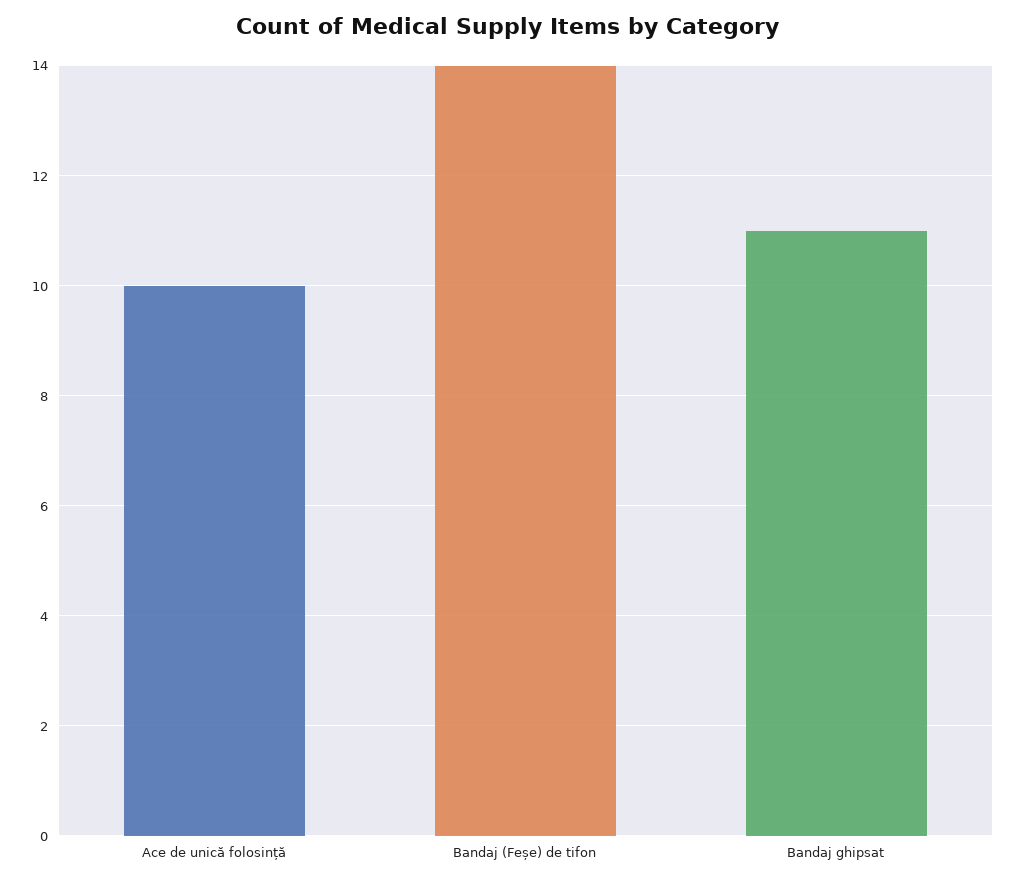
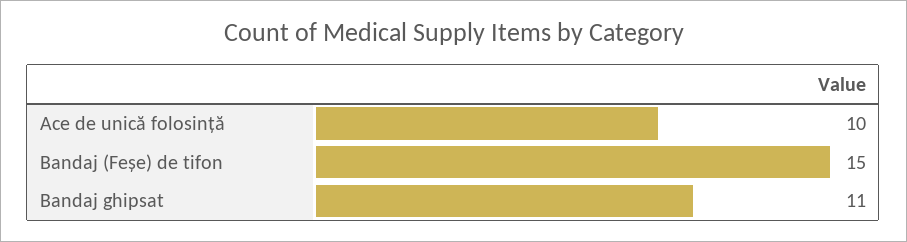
Bandaj (Feșe) de tifon: 14 -> 15

